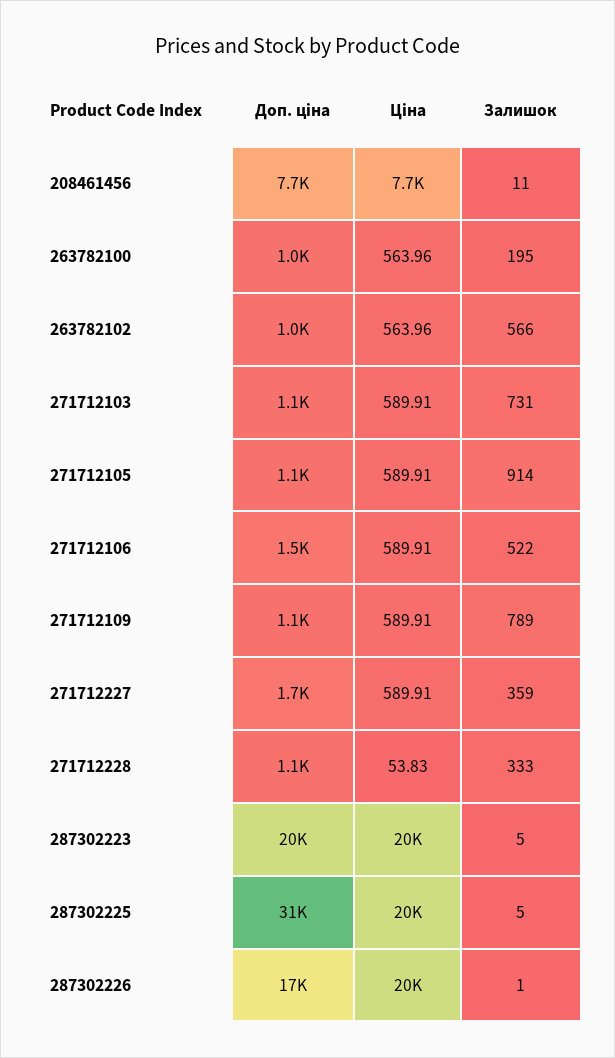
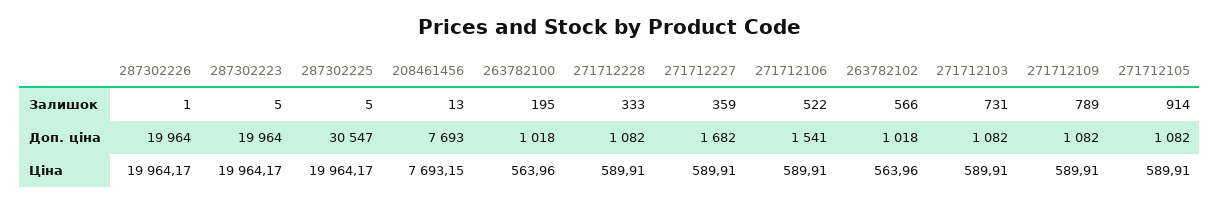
Залишок, 208461456: 11 -> 13
Ціна, 271712228: 53.83 -> 589.91
Доп. ціна, 287302226: 17000 -> 19964

